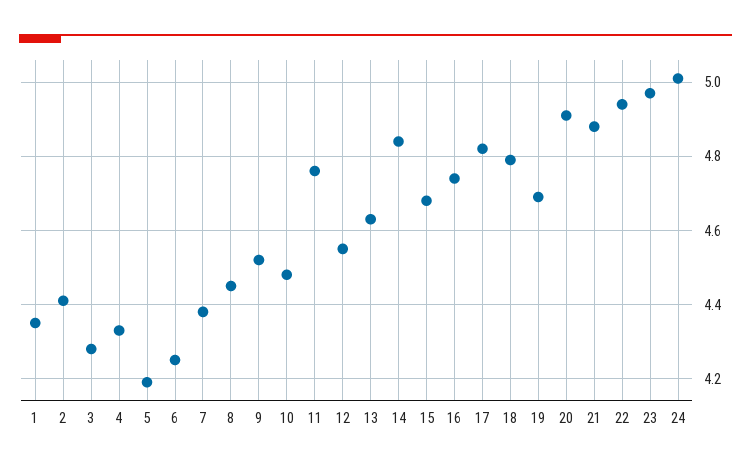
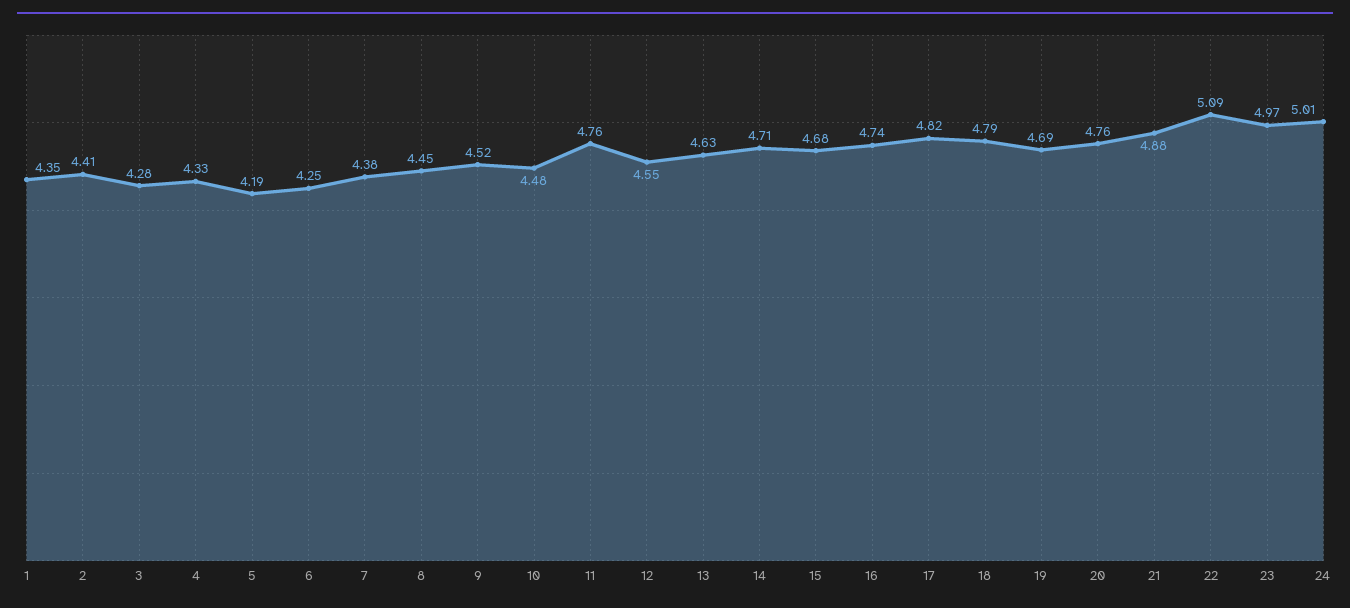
14: 4.85 -> 4.71
20: 4.9 -> 4.76
22: 4.95 -> 5.09

